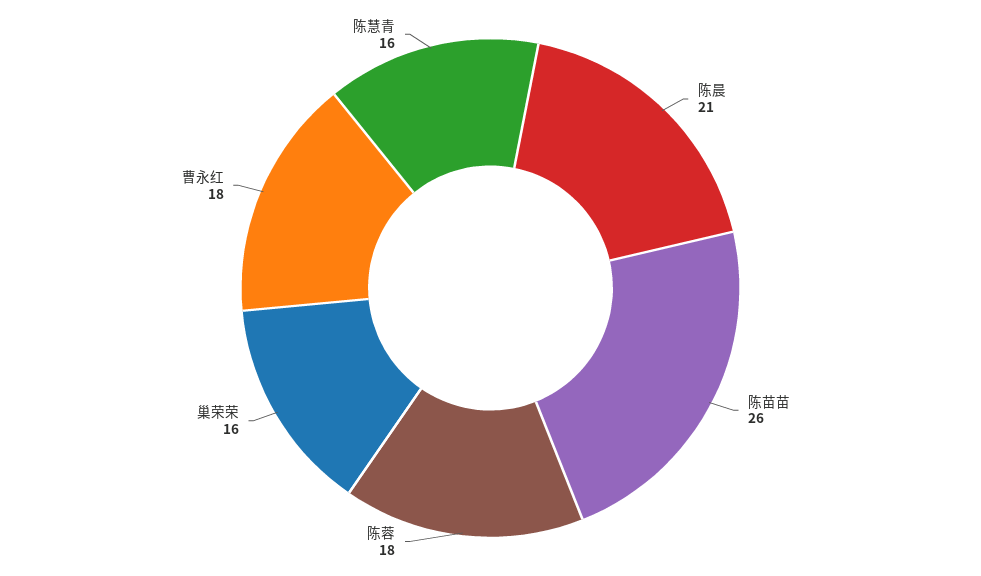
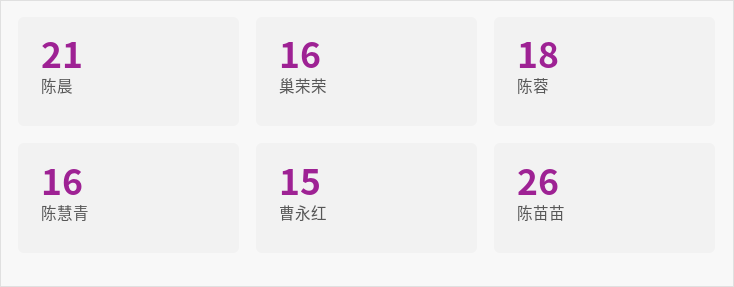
曹永红: 18 -> 15

